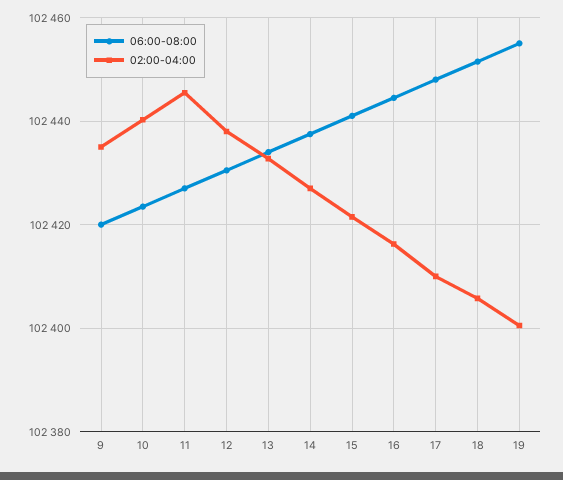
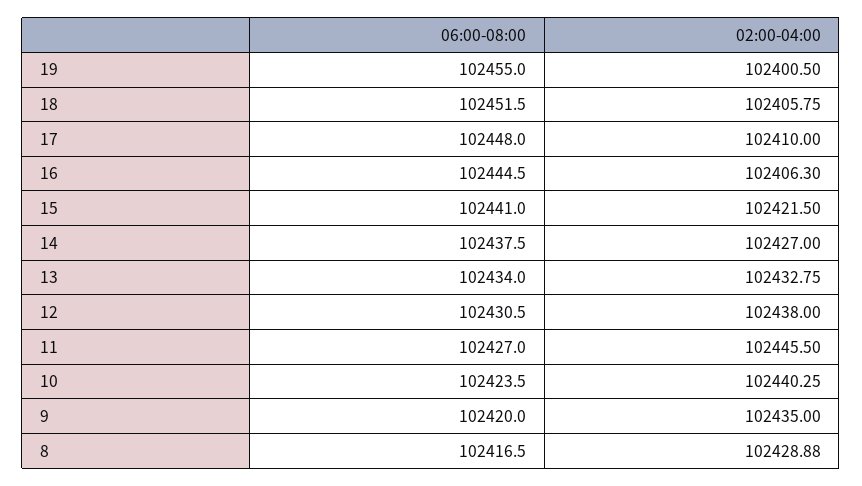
02:00-04:00, 16: 102416 -> 102406.3
06:00-08:00, 8: none -> 102416.5
02:00-04:00, 8: none -> 102428.88

